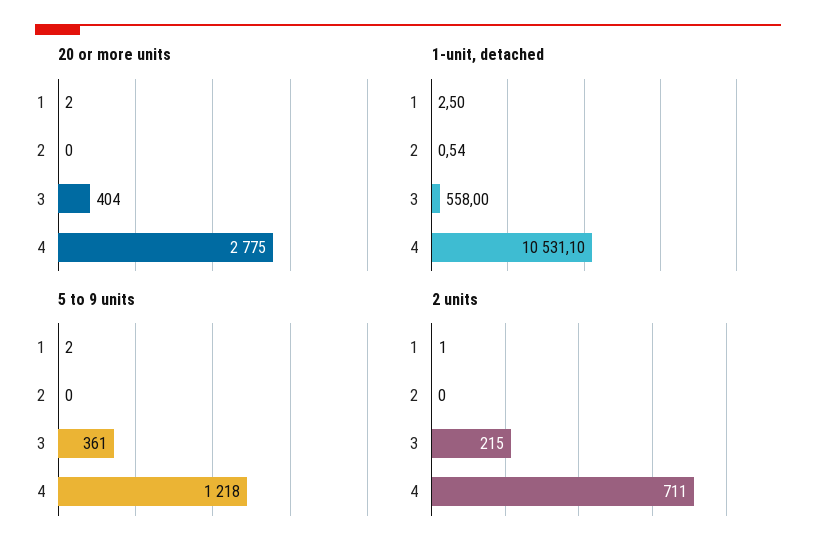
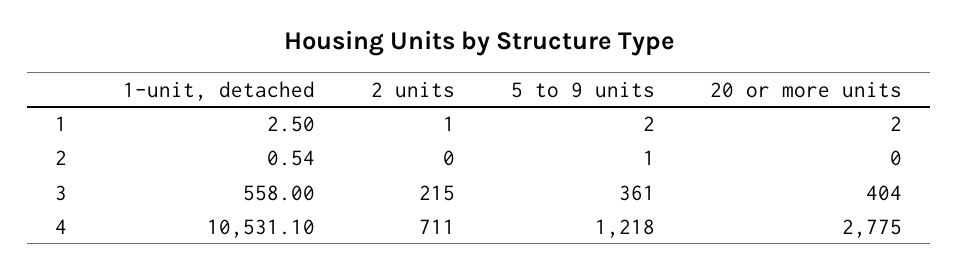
5 to 9 units, 2: 0 -> 1

